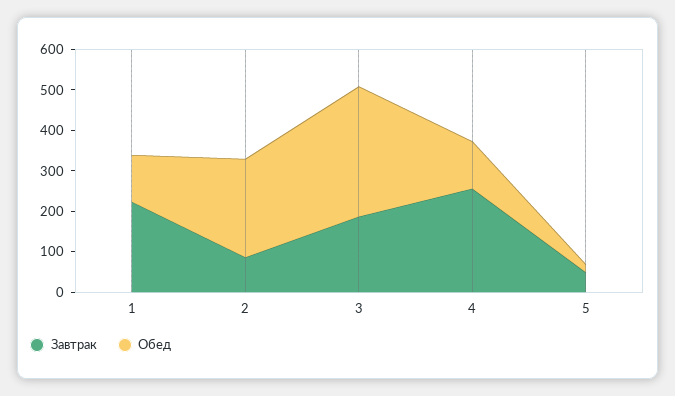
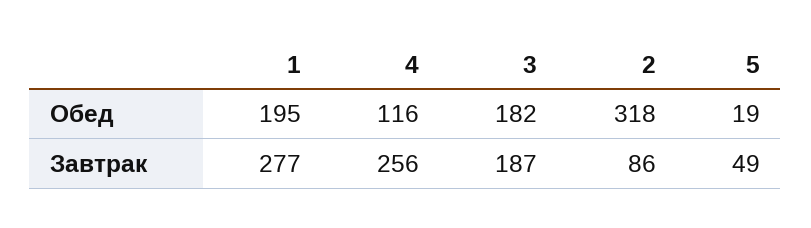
Завтрак, 1: 220 -> 277
Обед, 1: 120 -> 195
Обед, 2: 240 -> 318
Обед, 3: 320 -> 182

